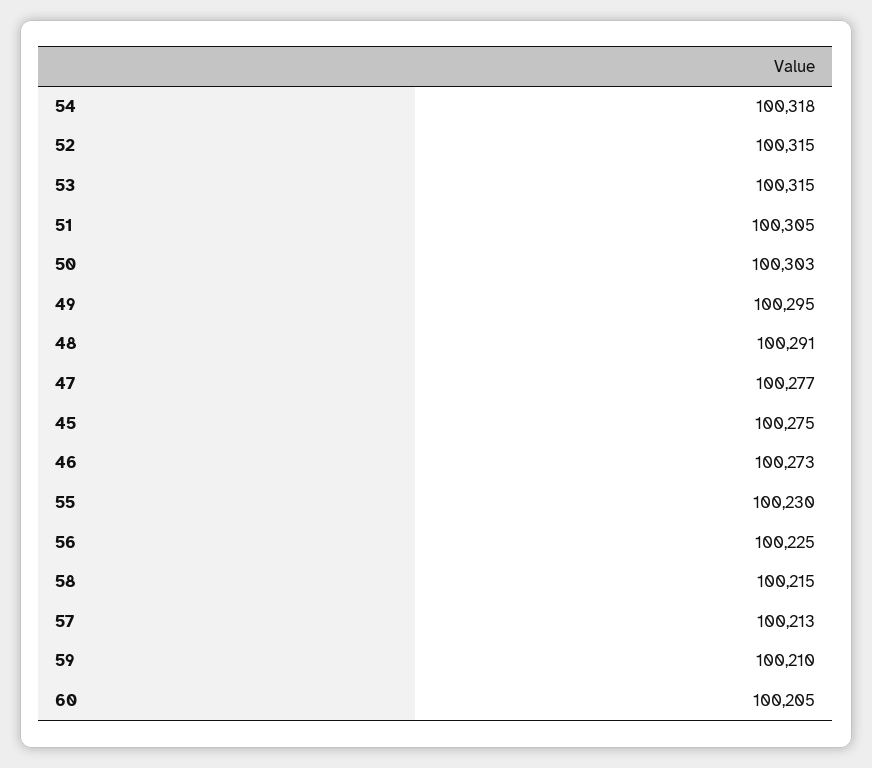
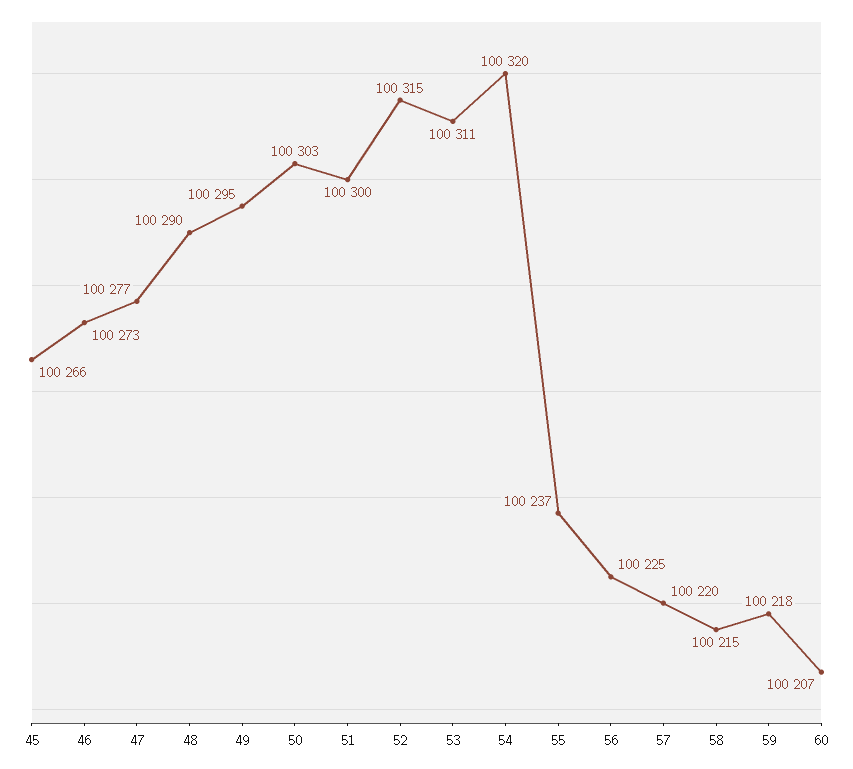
54: 100318 -> 100320
53: 100315 -> 100311
51: 100305 -> 100300
48: 100291 -> 100290
45: 100275 -> 100266
55: 100230 -> 100237
57: 100213 -> 100220
59: 100210 -> 100218
60: 100205 -> 100207

